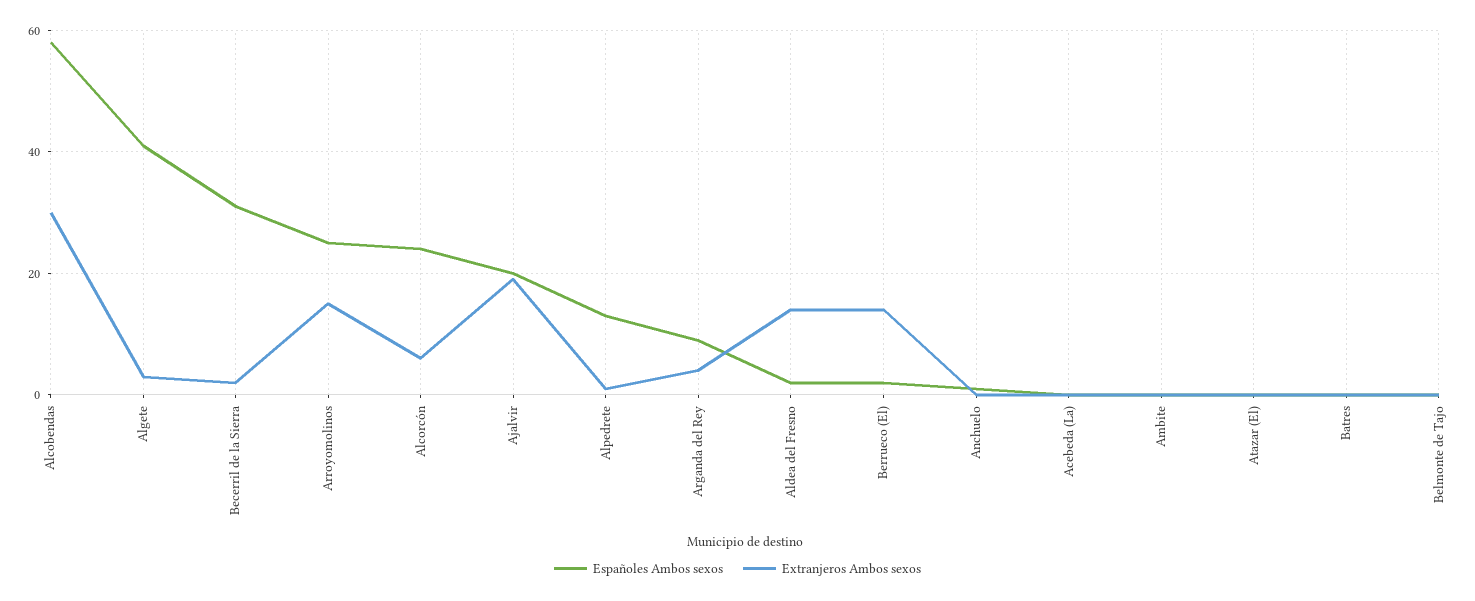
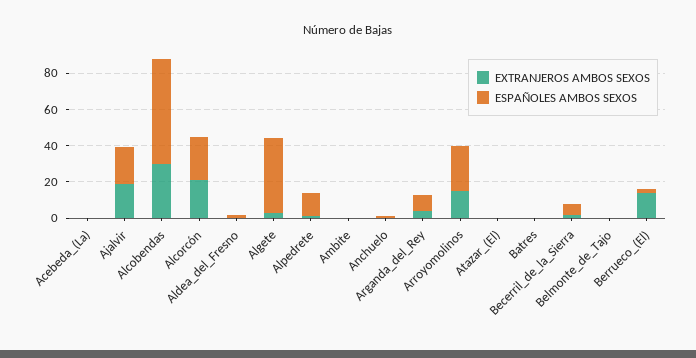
Españoles Ambos sexos, Becerril de la Sierra: 30 -> 5
Extranjeros Ambos sexos, Alcorcón: 5 -> 20
Extranjeros Ambos sexos, Aldea del Fresno: 15 -> 0

